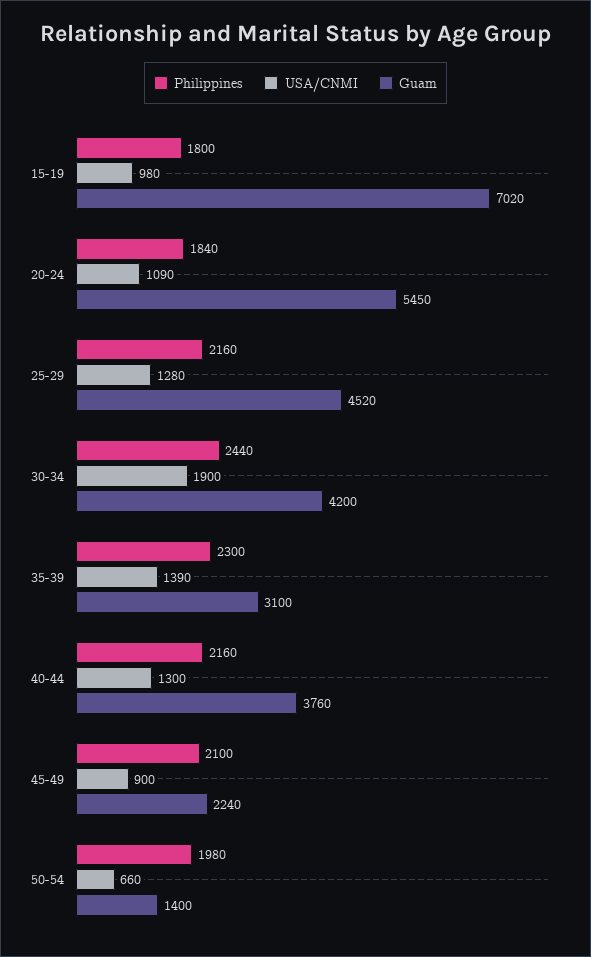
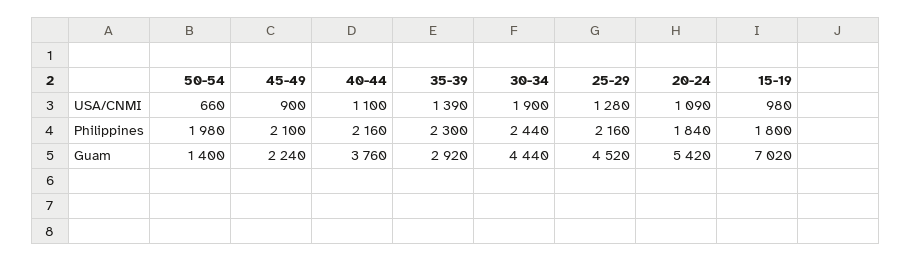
Guam, 20-24: 5450 -> 5420
Guam, 30-34: 4200 -> 4440
Guam, 35-39: 3100 -> 2920
USA/CNMI, 40-44: 1300 -> 1100

